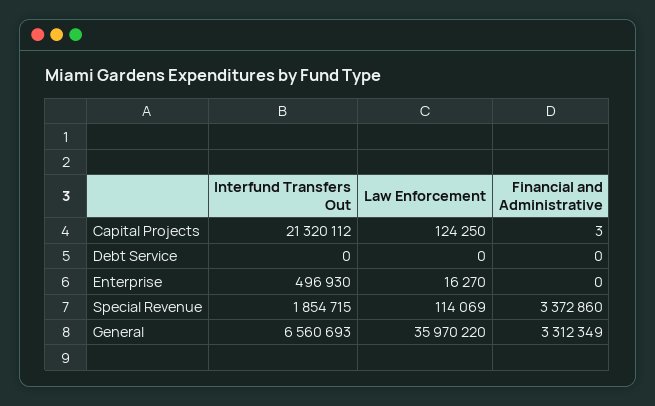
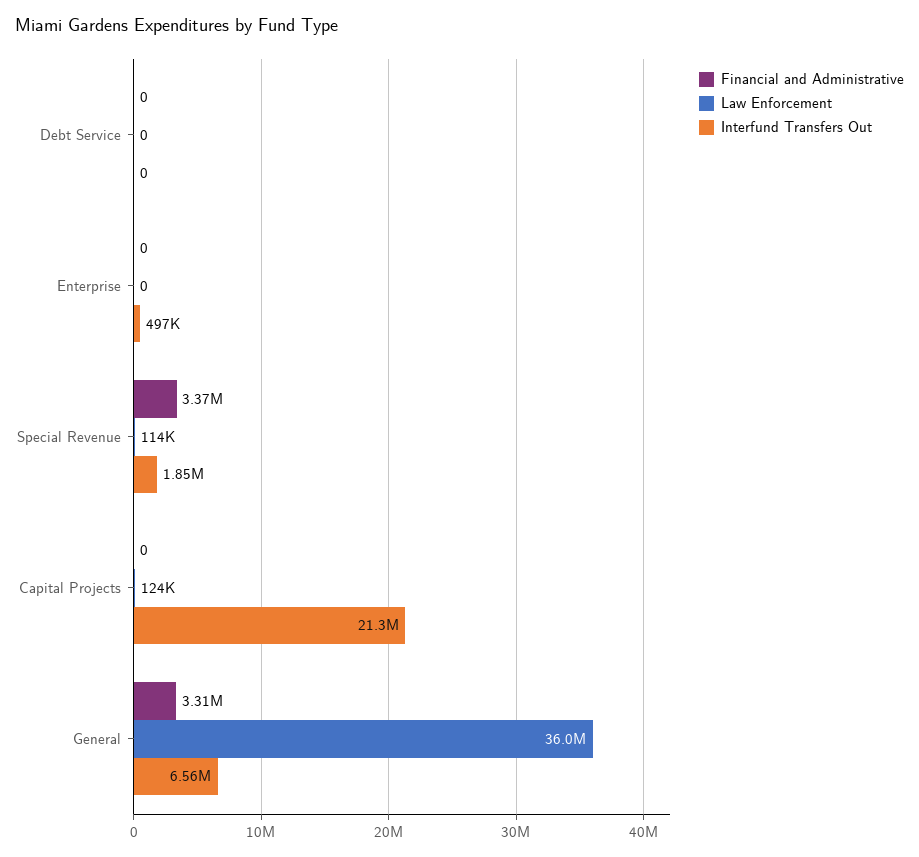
Financial and Administrative, Capital Projects: 3 -> 0
Law Enforcement, Enterprise: 16270 -> 0

